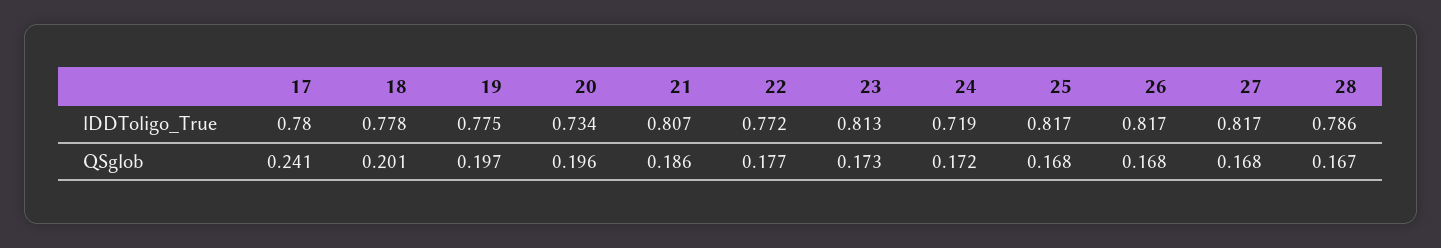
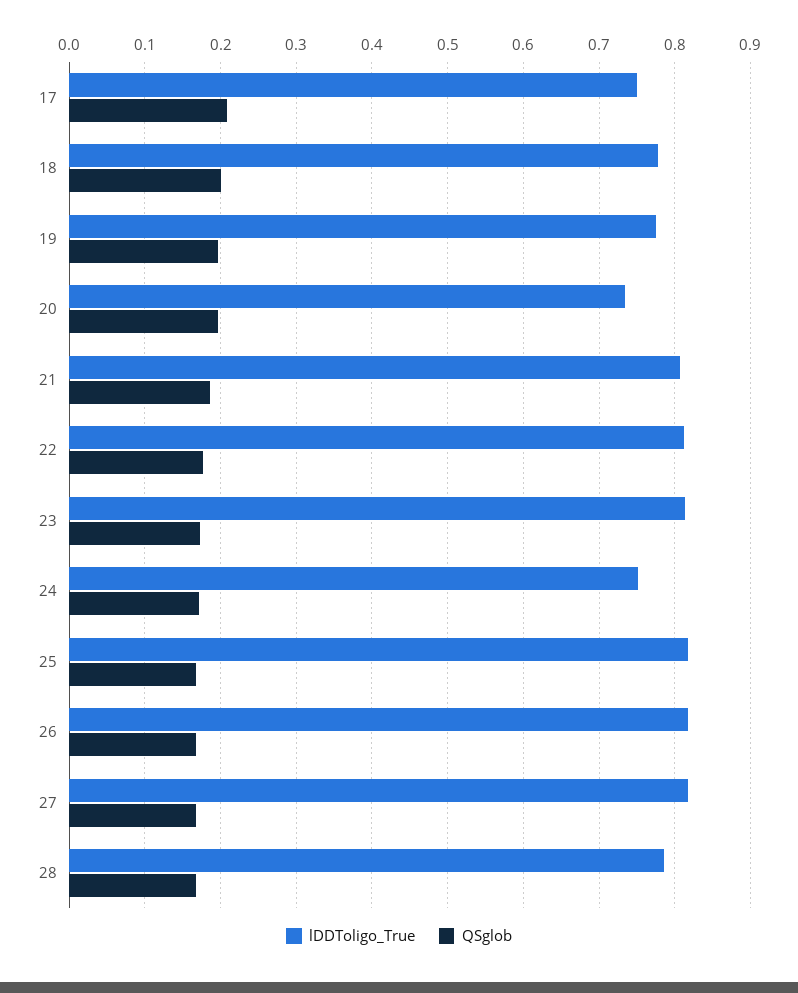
lDDToligo_True, 17: 0.78 -> 0.75
lDDToligo_True, 22: 0.772 -> 0.81
lDDToligo_True, 24: 0.719 -> 0.75
QSglob, 17: 0.241 -> 0.21

